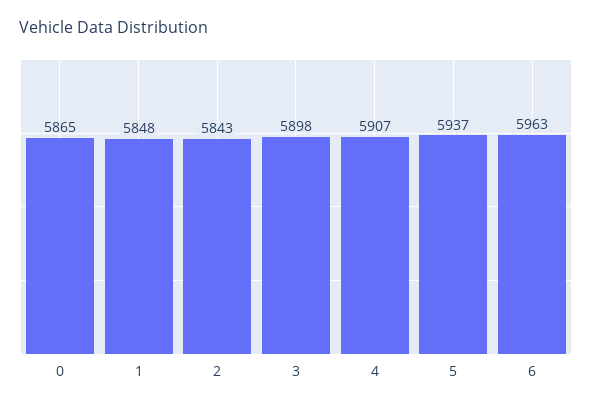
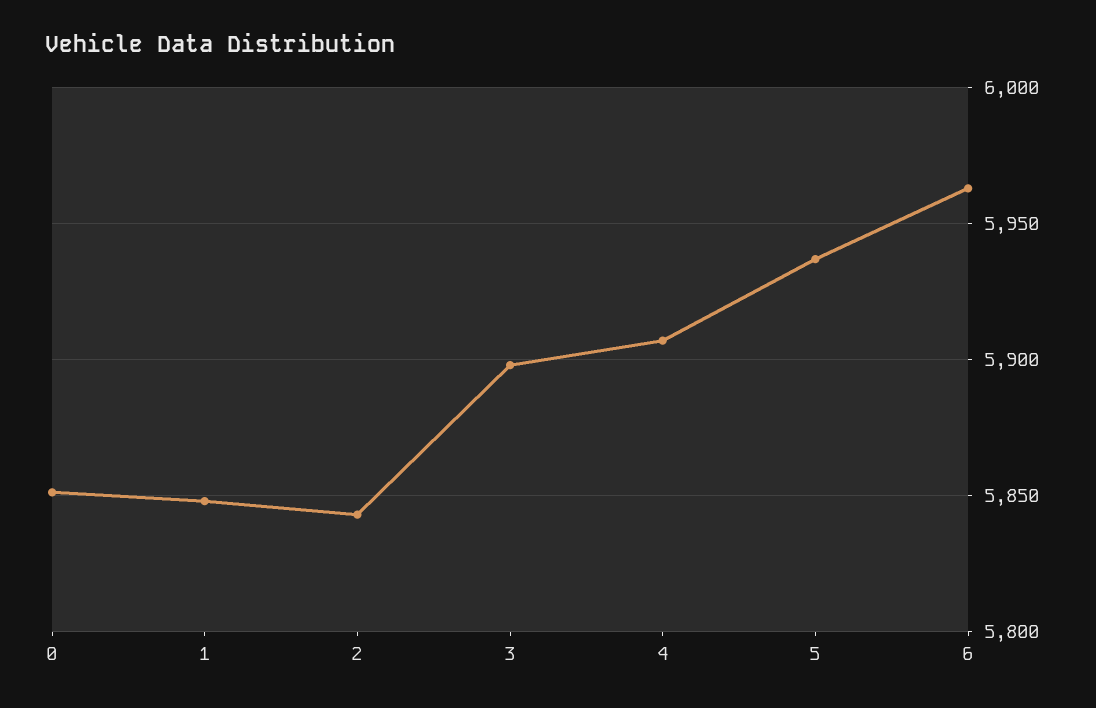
0: 5865 -> 5850

